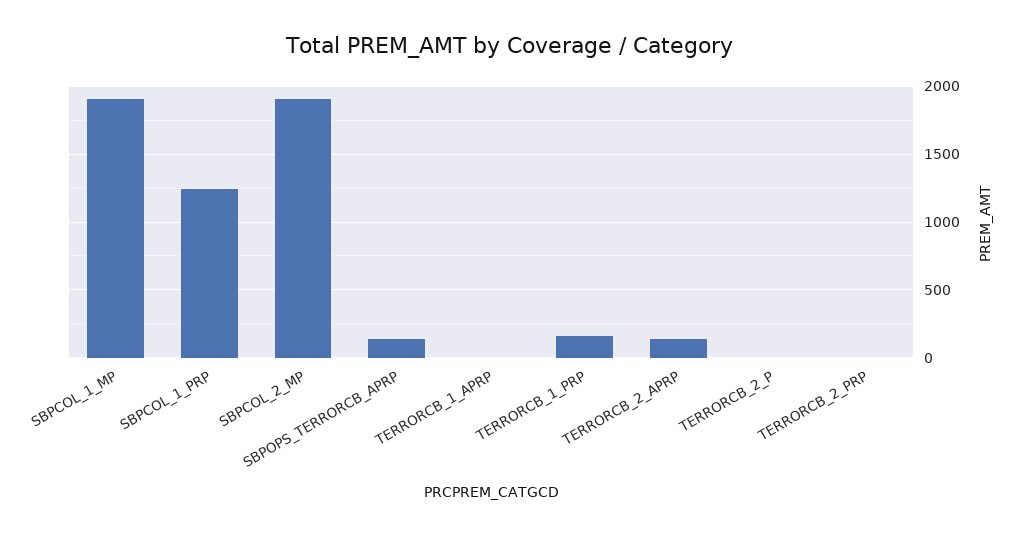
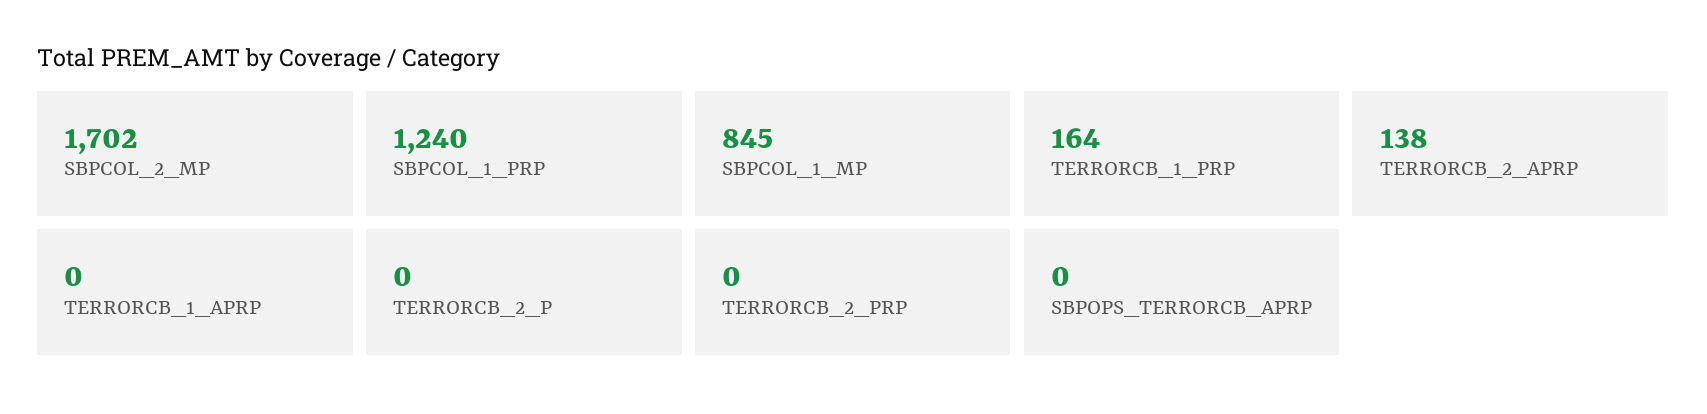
SBPCOL_1_MP: 1900 -> 845
SBPCOL_2_MP: 1900 -> 1702
SBPOPS_TERRORCB_APRP: 150 -> 0

